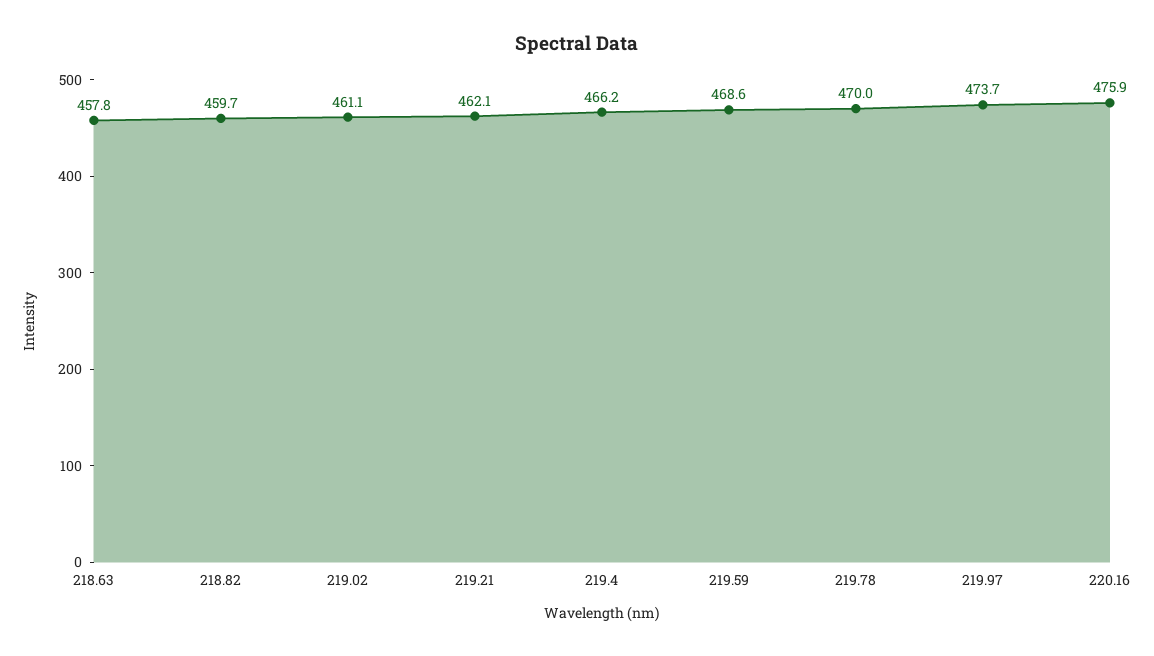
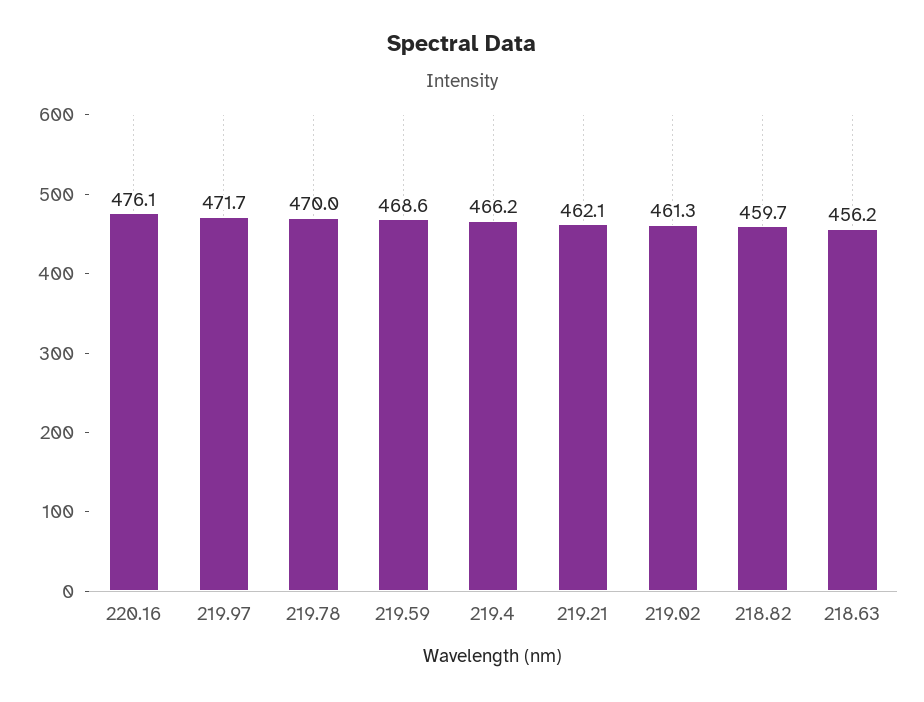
218.63: 457.8 -> 456.2
219.02: 461.1 -> 461.3
219.97: 473.7 -> 471.7
220.16: 475.9 -> 476.1

